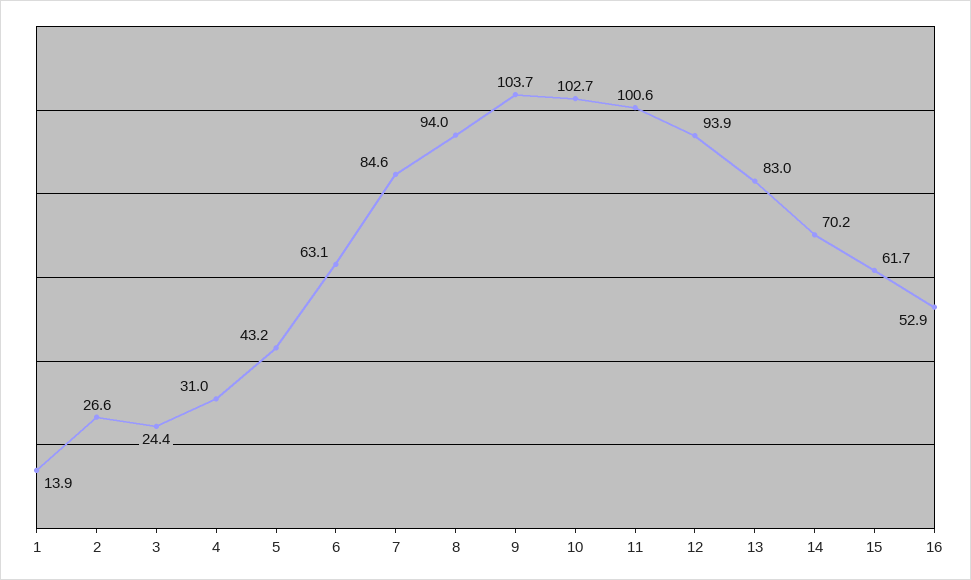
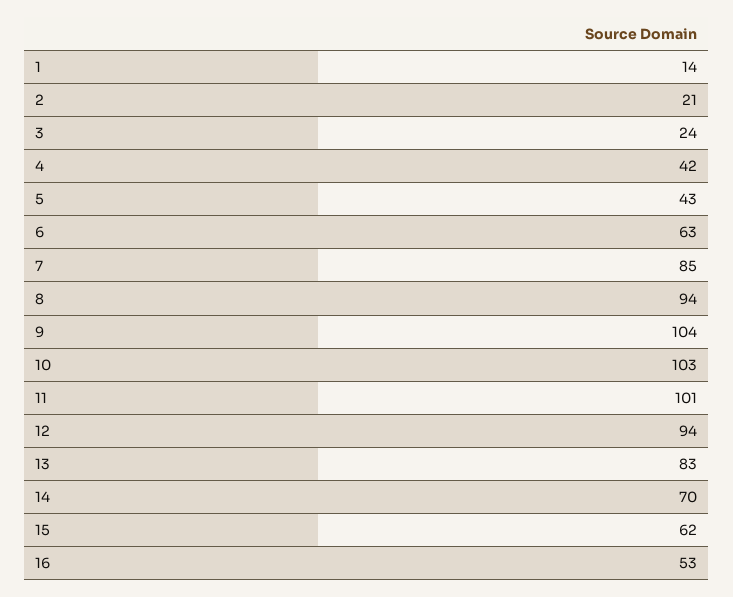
2: 26.6 -> 21
4: 31 -> 42

